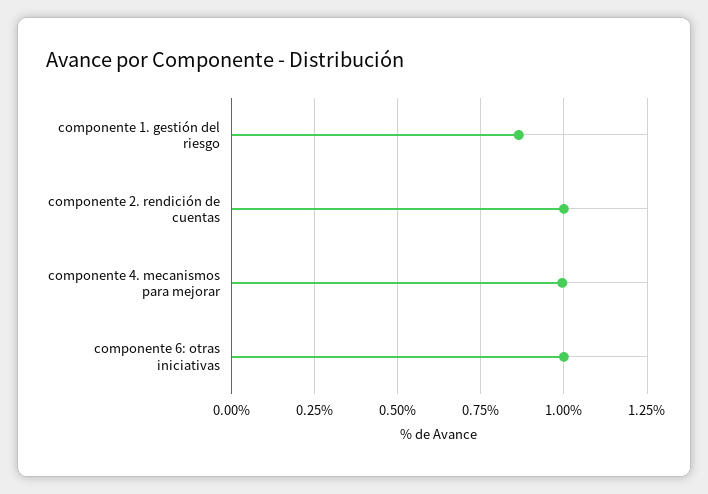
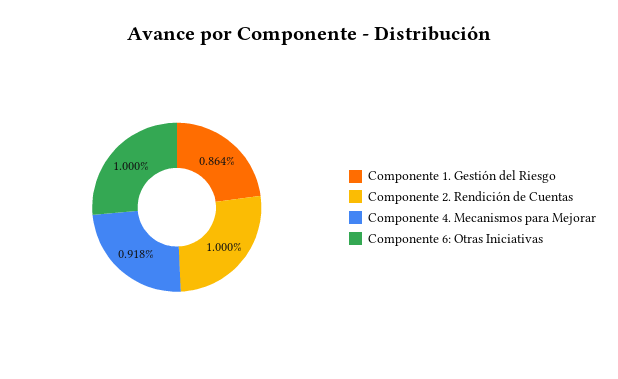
componente 4. mecanismos para mejorar: 1 -> 0.918

